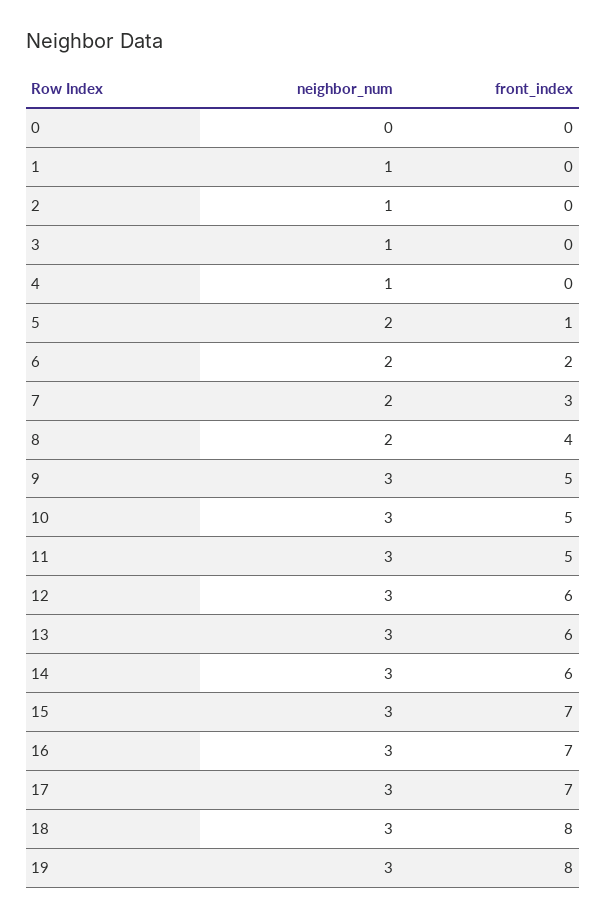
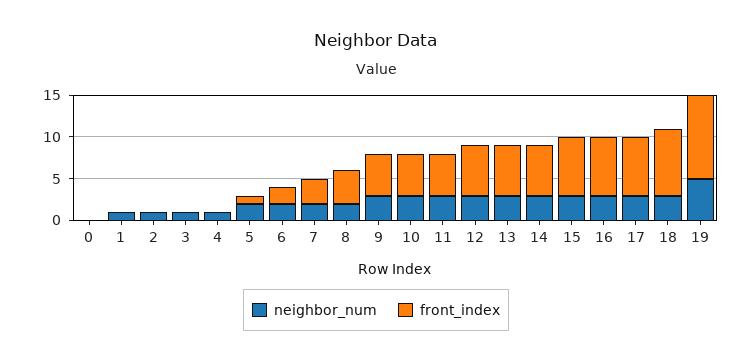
neighbor_num, 19: 3 -> 5
front_index, 19: 8 -> 10

